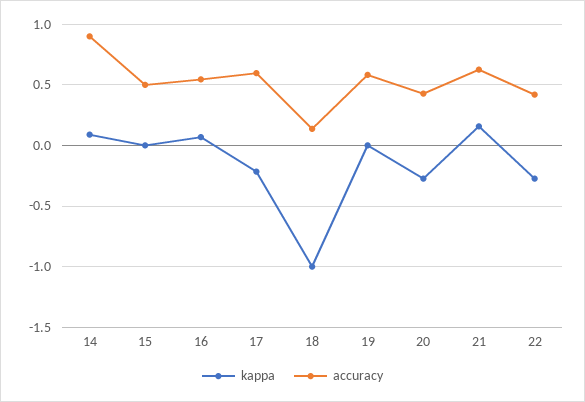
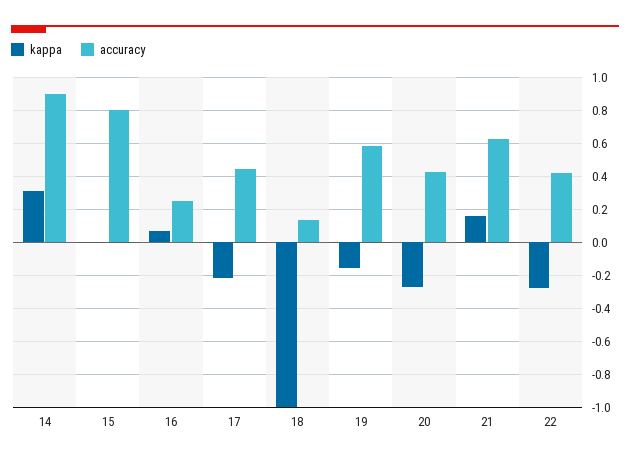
kappa, 14: 0.1 -> 0.3
accuracy, 15: 0.5 -> 0.8
accuracy, 16: 0.55 -> 0.25
accuracy, 17: 0.6 -> 0.45
kappa, 19: 0 -> -0.15

